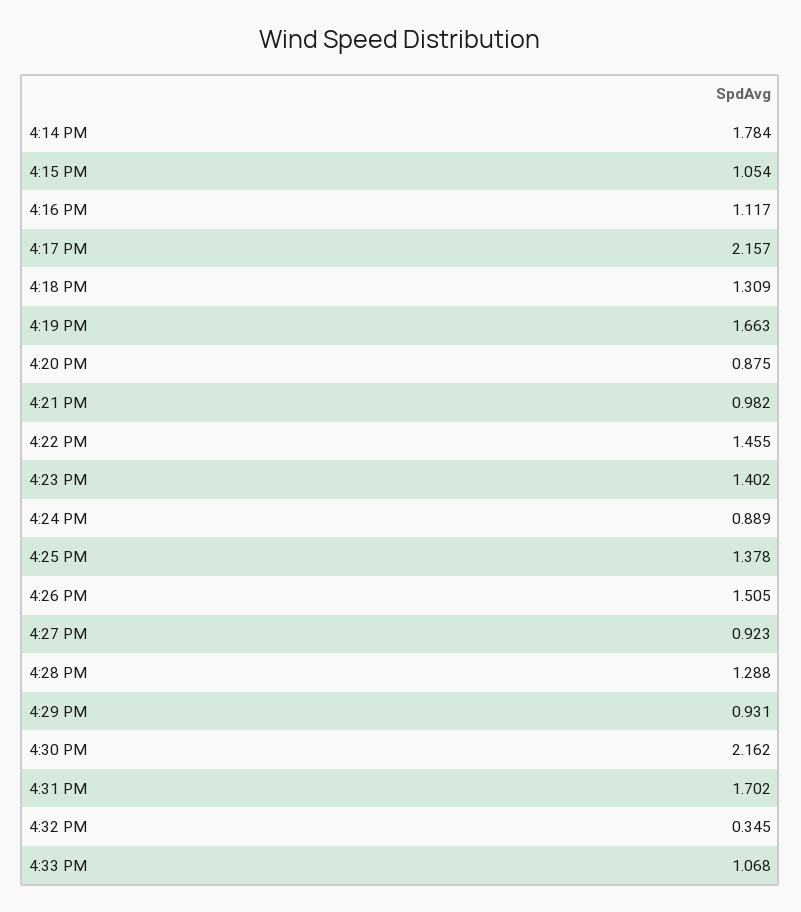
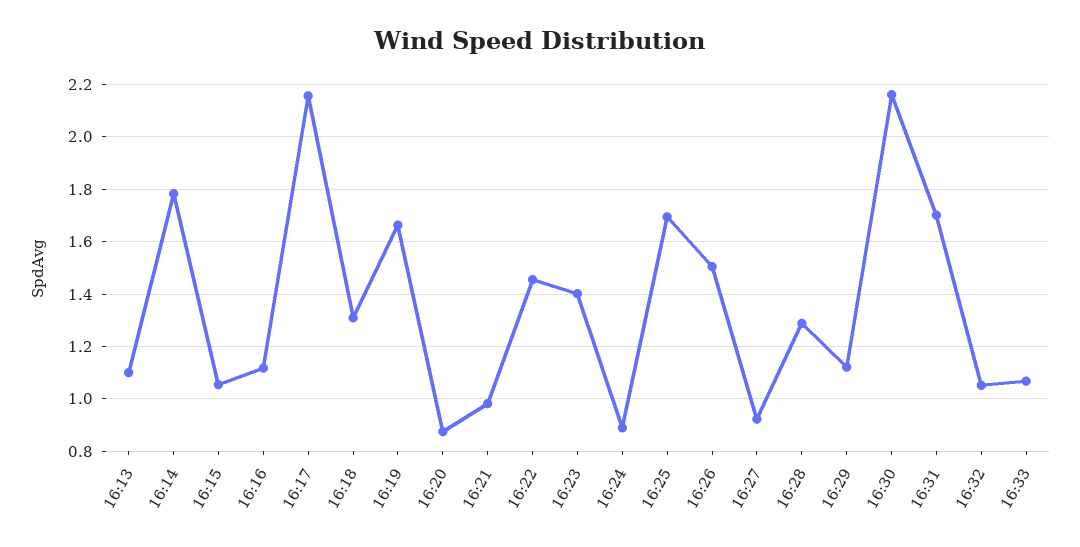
4:25 PM: 1.378 -> 1.7
4:29 PM: 0.931 -> 1.125
4:32 PM: 0.345 -> 1.05
16:13: none -> 1.1

